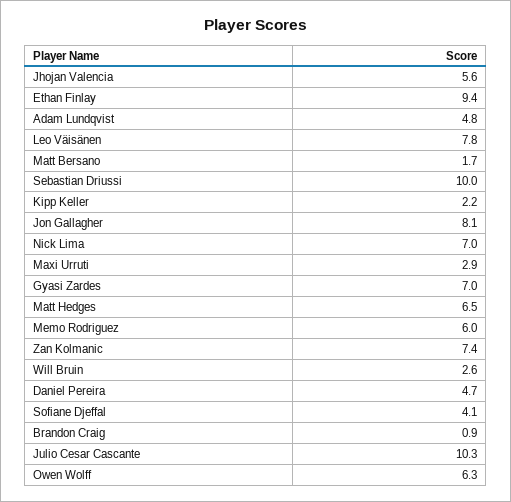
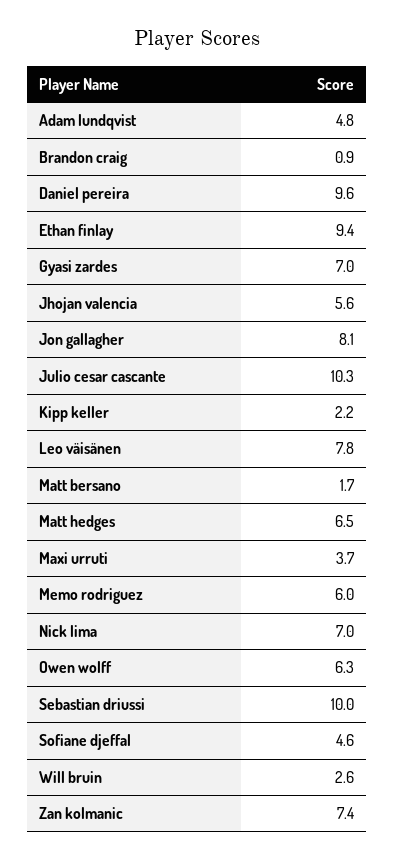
Maxi Urruti: 2.9 -> 3.7
Daniel Pereira: 4.7 -> 9.6
Sofiane Djeffal: 4.1 -> 4.6

